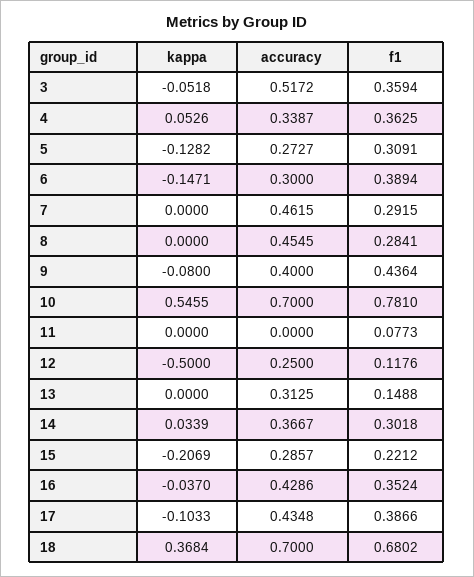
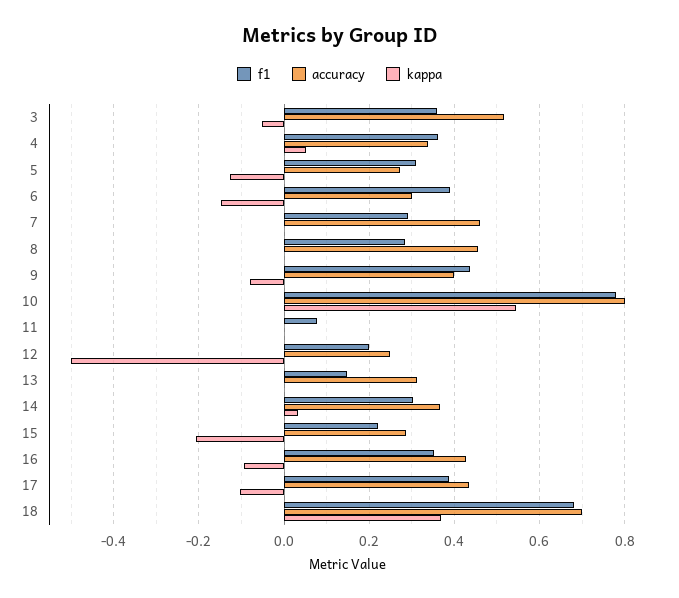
accuracy, 10: 0.7 -> 0.8
f1, 12: 0.1176 -> 0.2
kappa, 16: -0.037 -> -0.1

